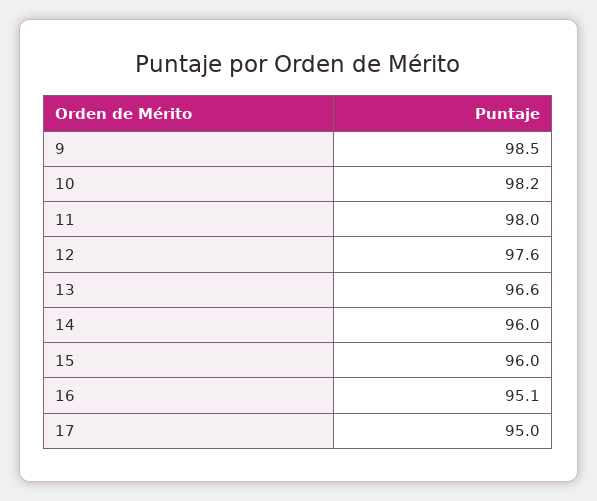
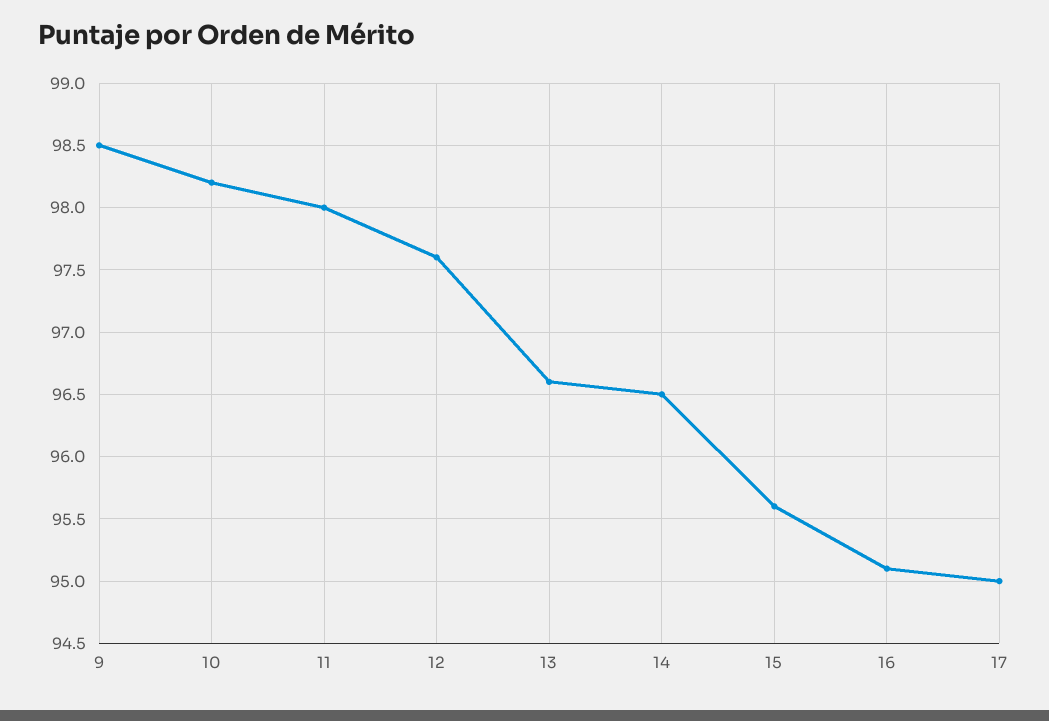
14: 96 -> 96.5
15: 96 -> 95.6

